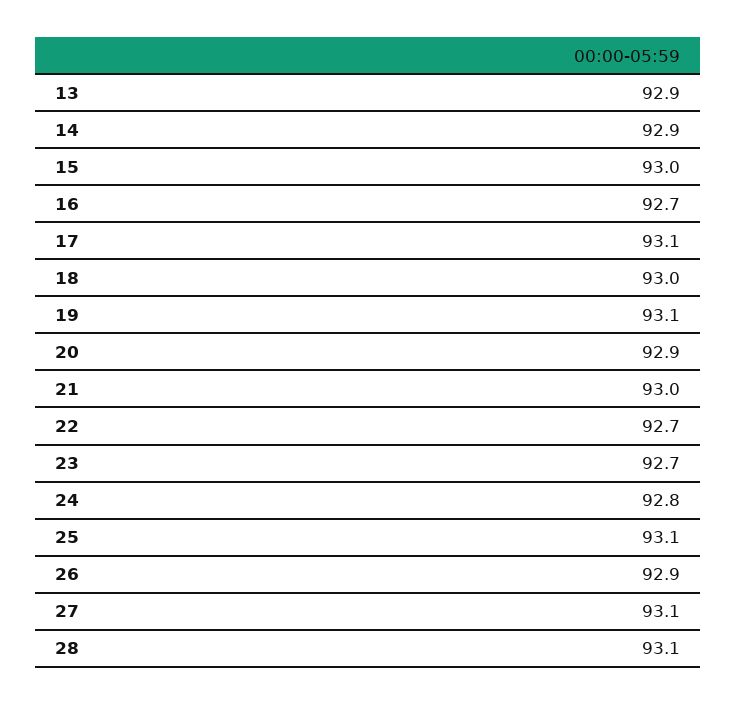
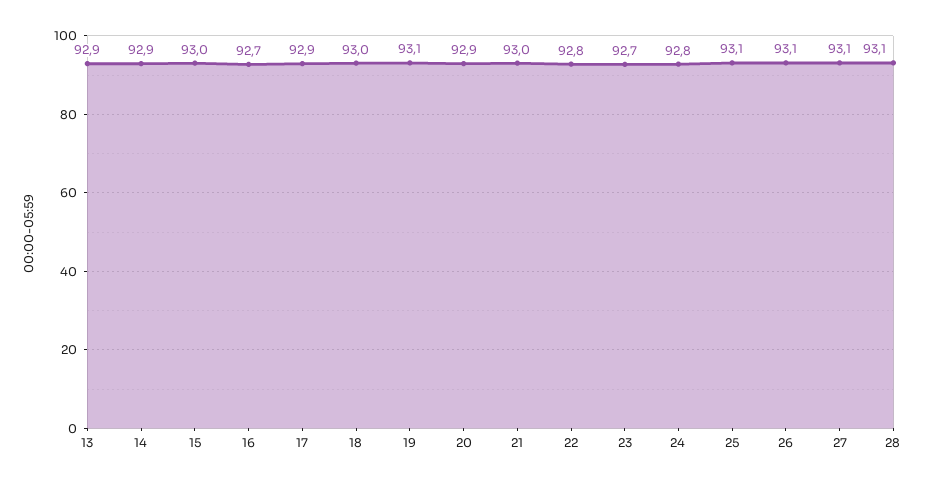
17: 93.1 -> 92.9
22: 92.7 -> 92.8
26: 92.9 -> 93.1

